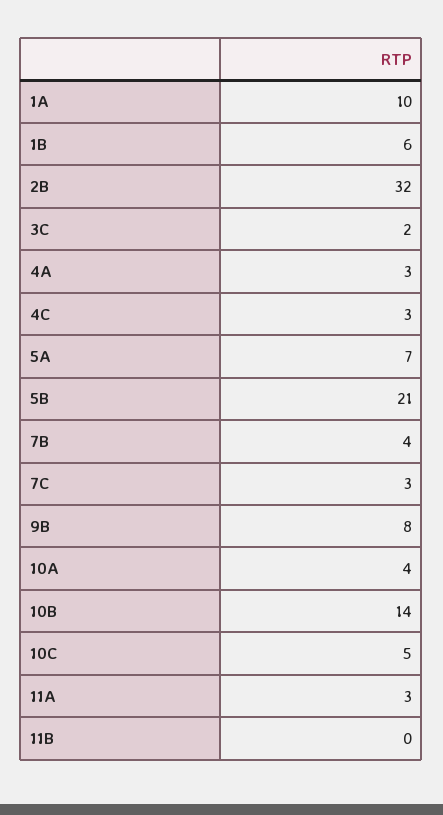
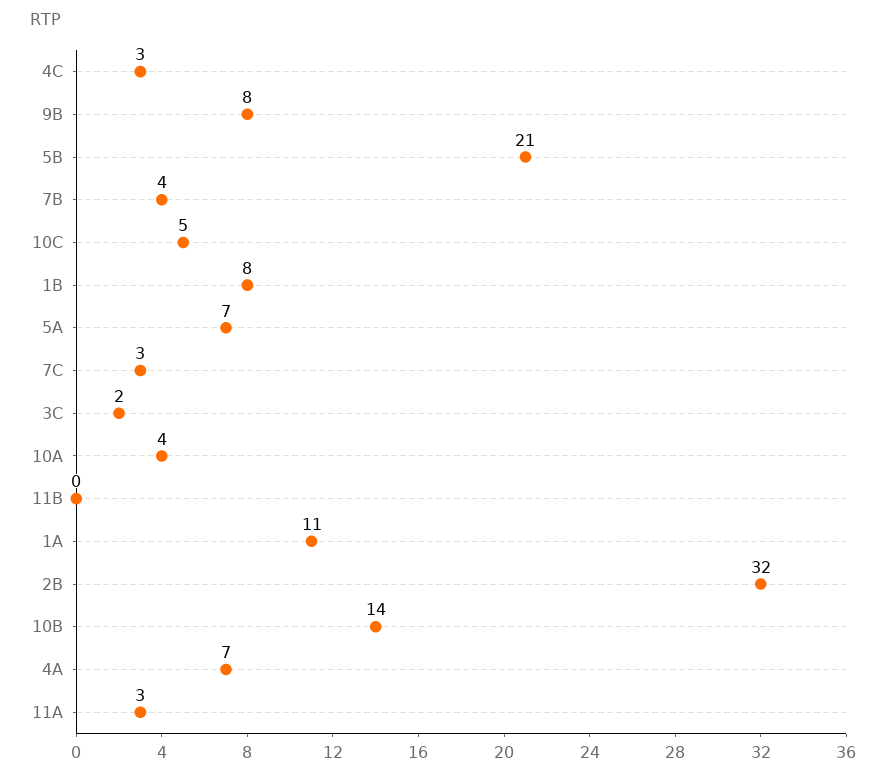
1A: 10 -> 11
1B: 6 -> 8
4A: 3 -> 7

